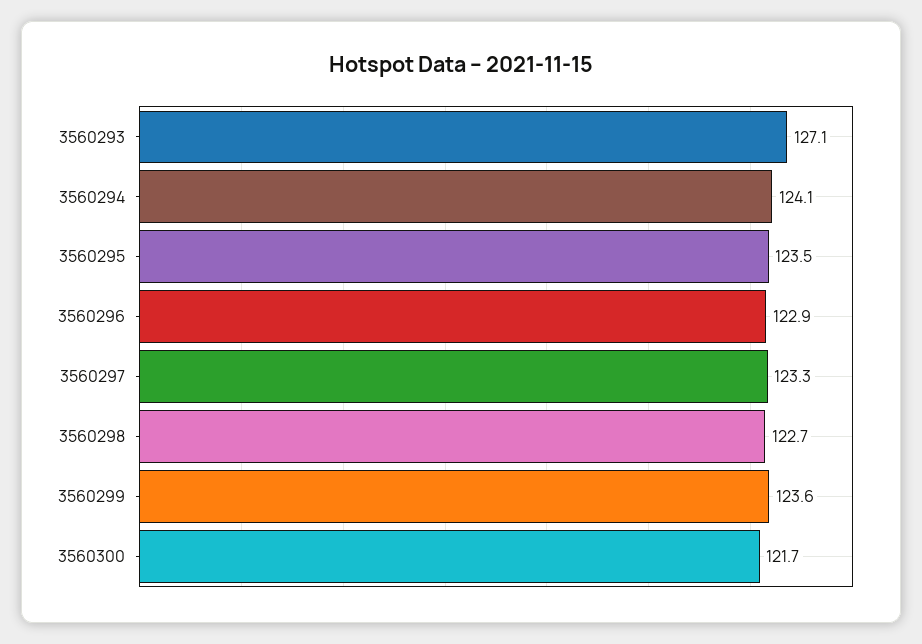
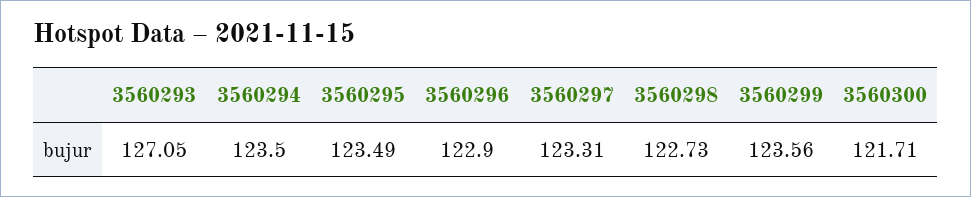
3560294: 124.1 -> 123.5

